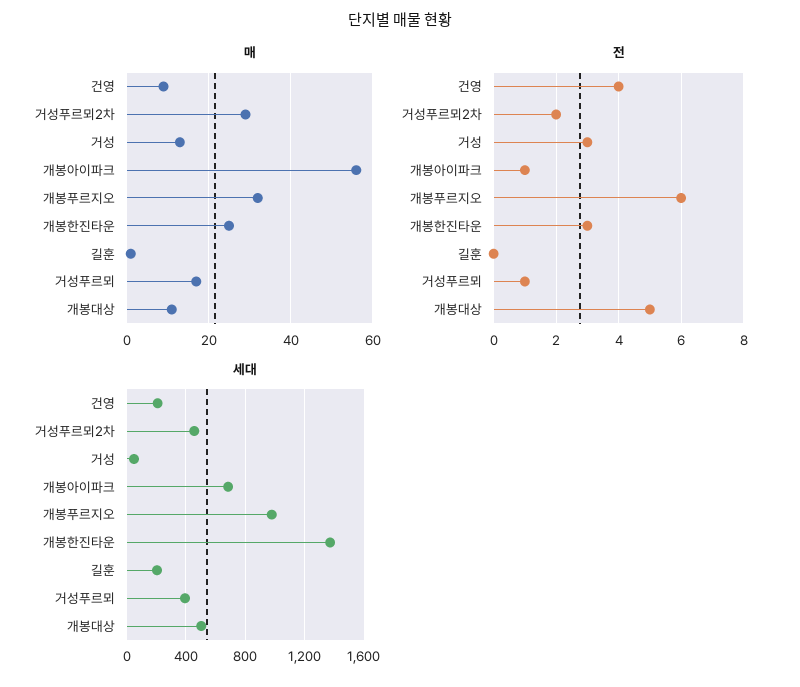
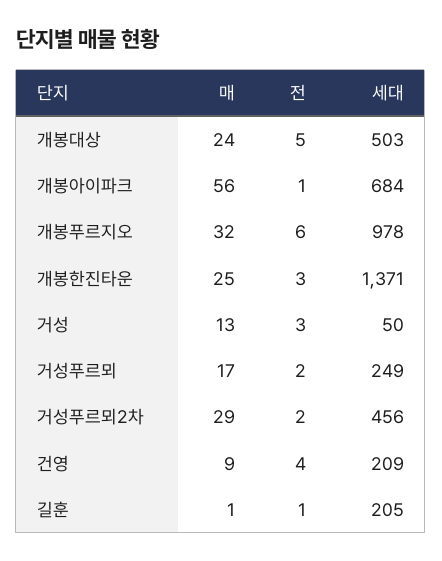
매, 개봉대상: 10 -> 24
전, 길훈: 0 -> 1
전, 거성푸르뫼: 1 -> 2
세대, 거성푸르뫼: 400 -> 249

